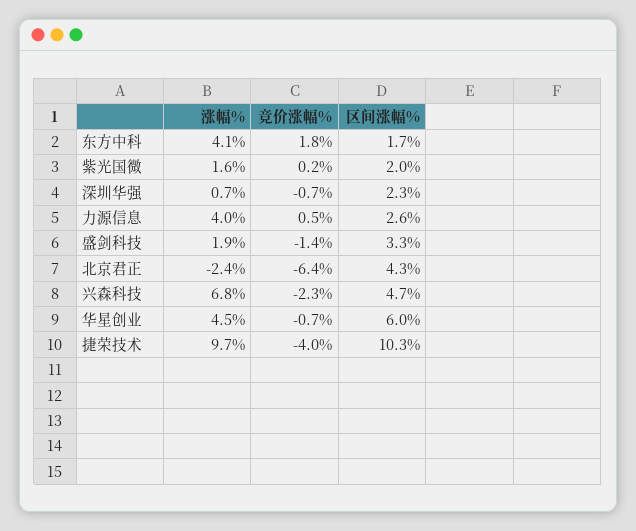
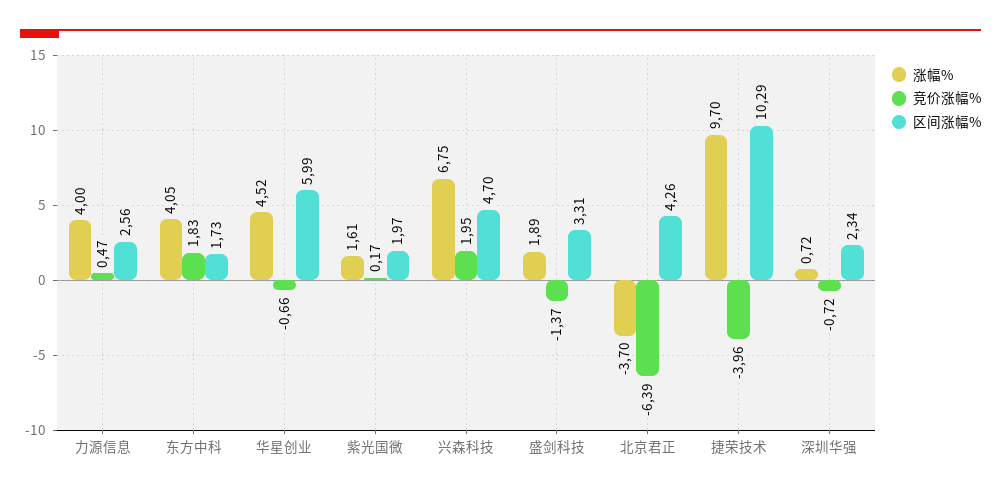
涨幅%, 北京君正: -2.4 -> -3.7
竞价涨幅%, 兴森科技: -2.3 -> 1.95

